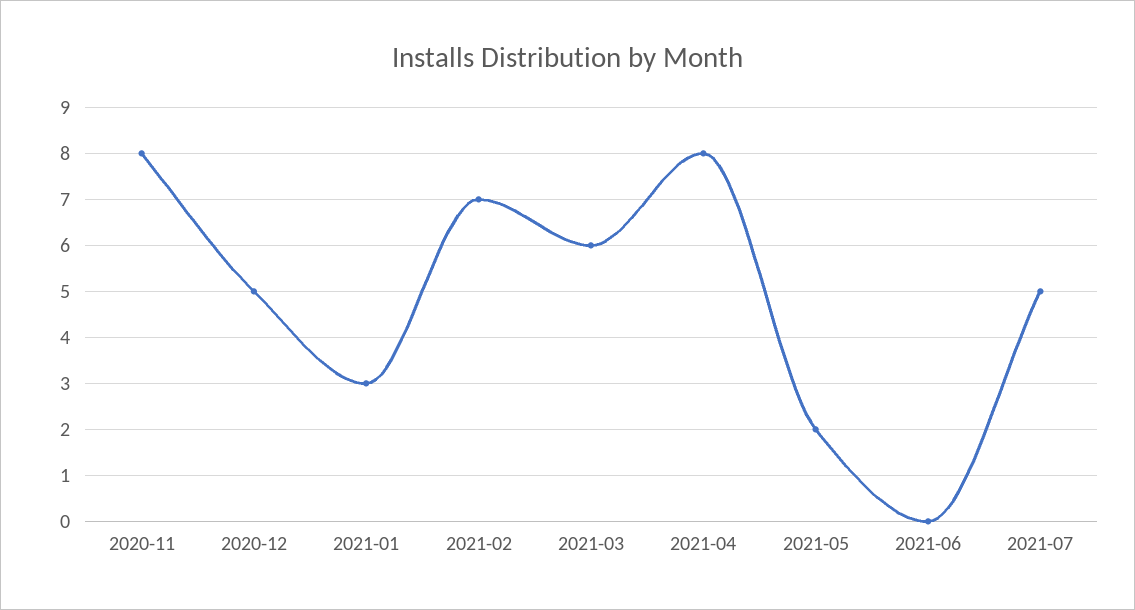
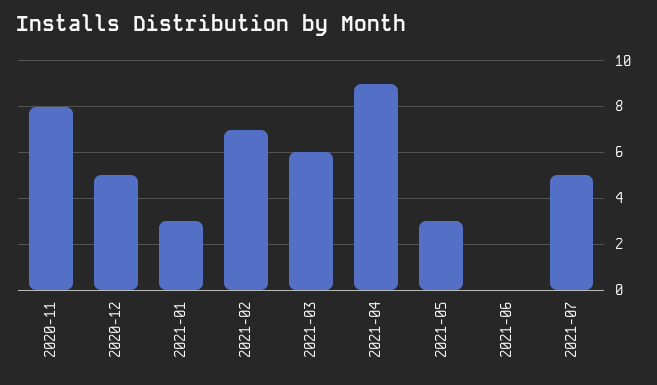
2021-04: 8 -> 9
2021-05: 2 -> 3

